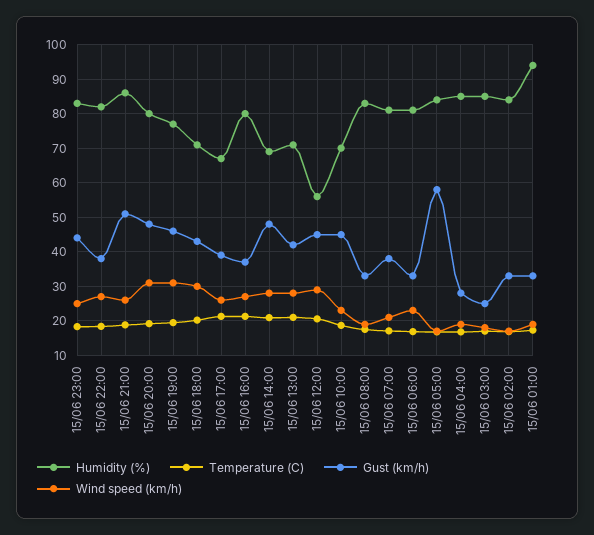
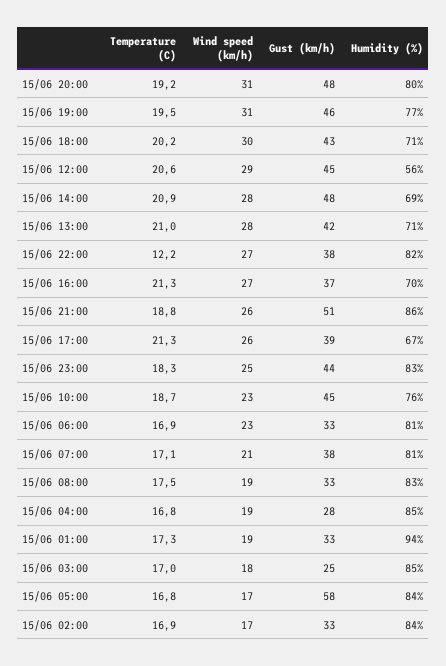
Temperature (C), 15/06 22:00: 18 -> 12.2
Humidity (%), 15/06 16:00: 80 -> 70
Humidity (%), 15/06 10:00: 70 -> 76

